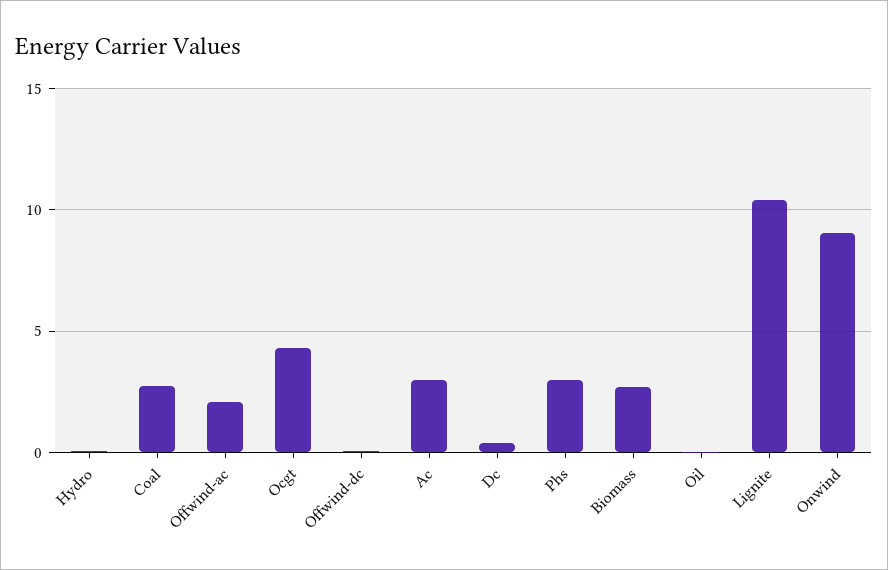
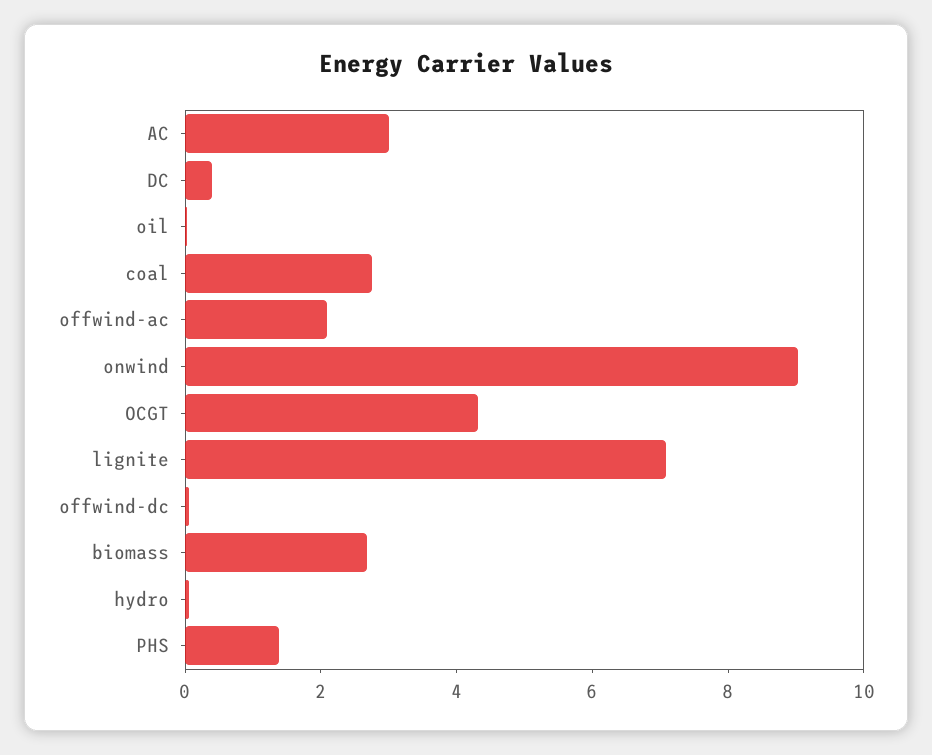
Phs: 3 -> 1.5
Lignite: 10.5 -> 7

